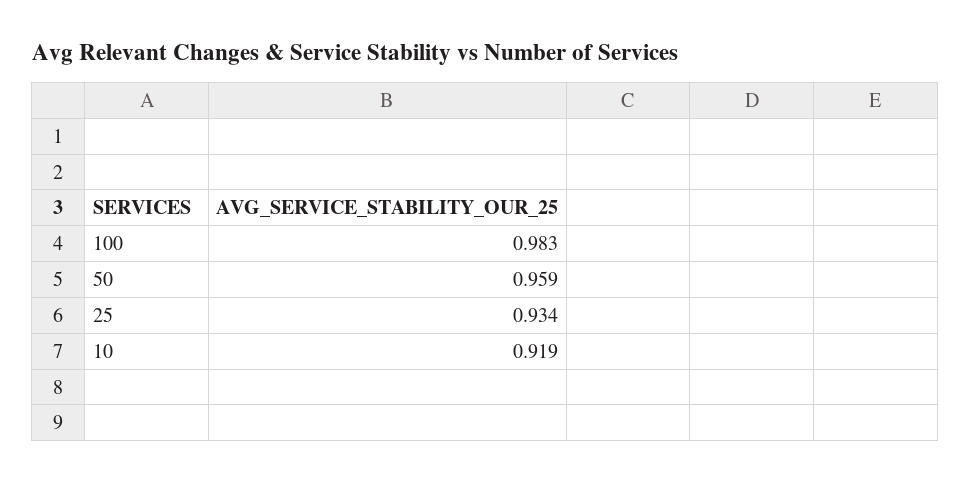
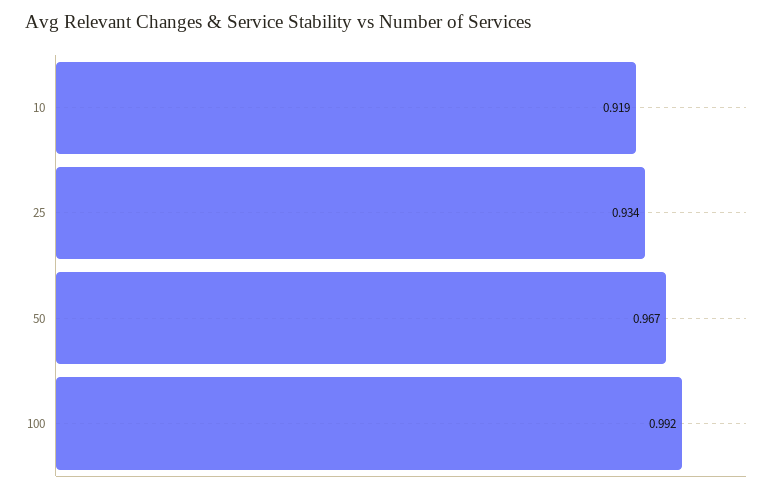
100: 0.983 -> 0.992
50: 0.959 -> 0.967

